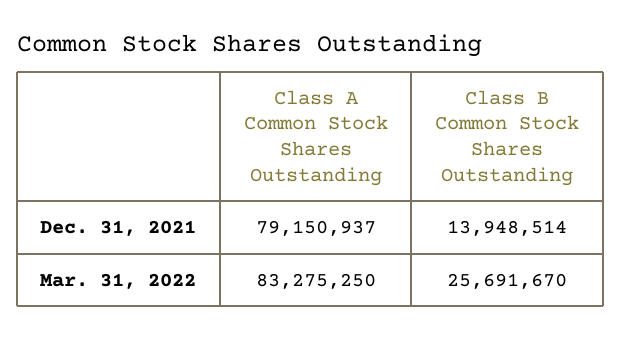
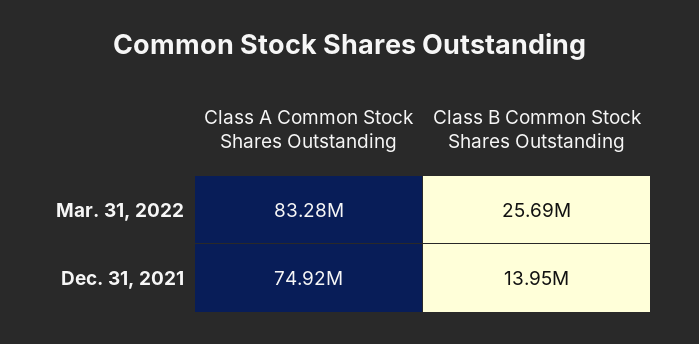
Class A Common Stock Shares Outstanding, Dec. 31, 2021: 79150937 -> 74920000

